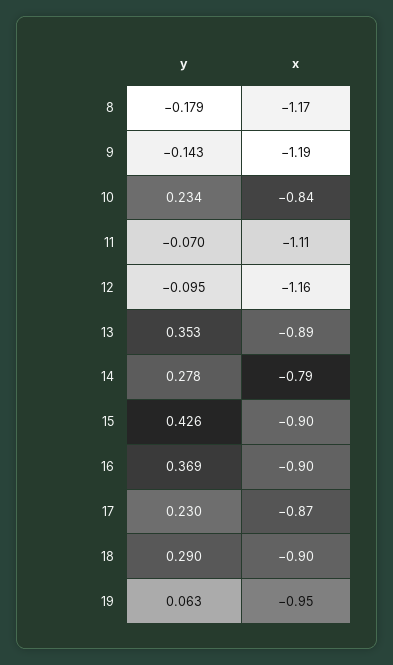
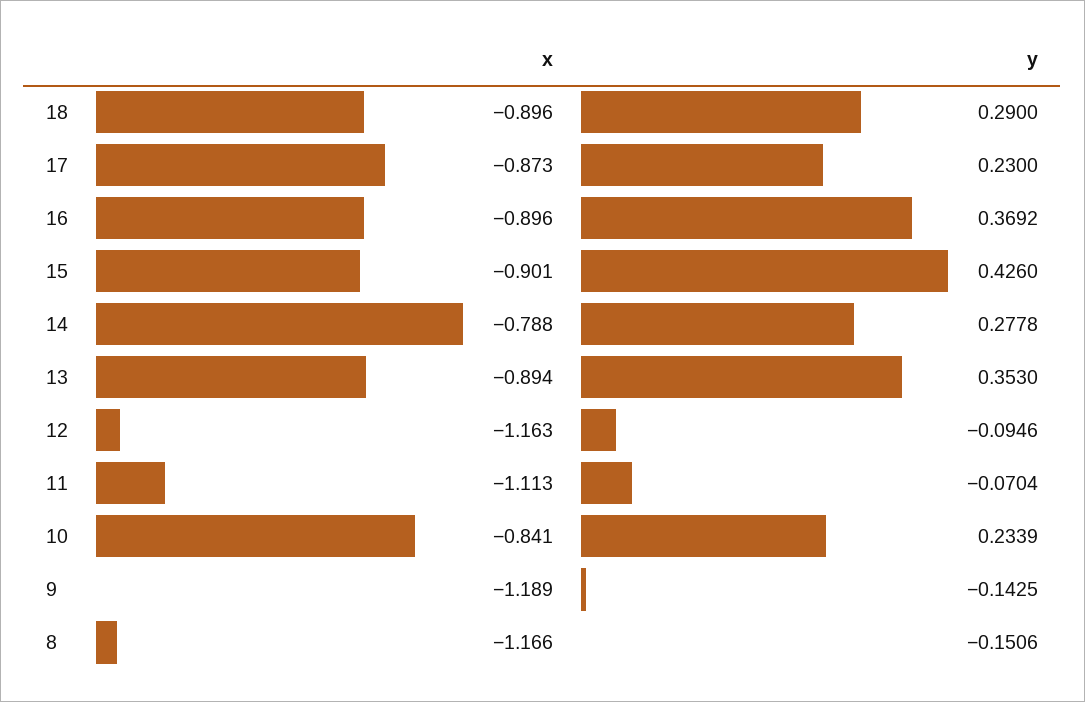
y, 8: -0.179 -> -0.1506
y, 19: 0.063 -> none
x, 19: -0.95 -> none

